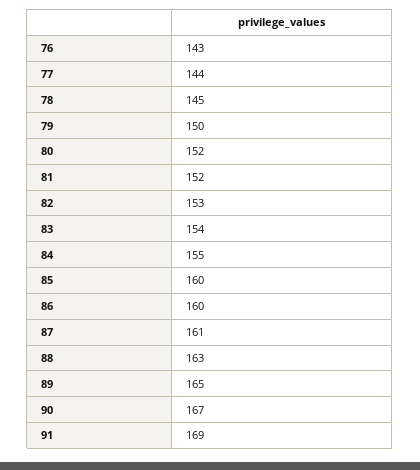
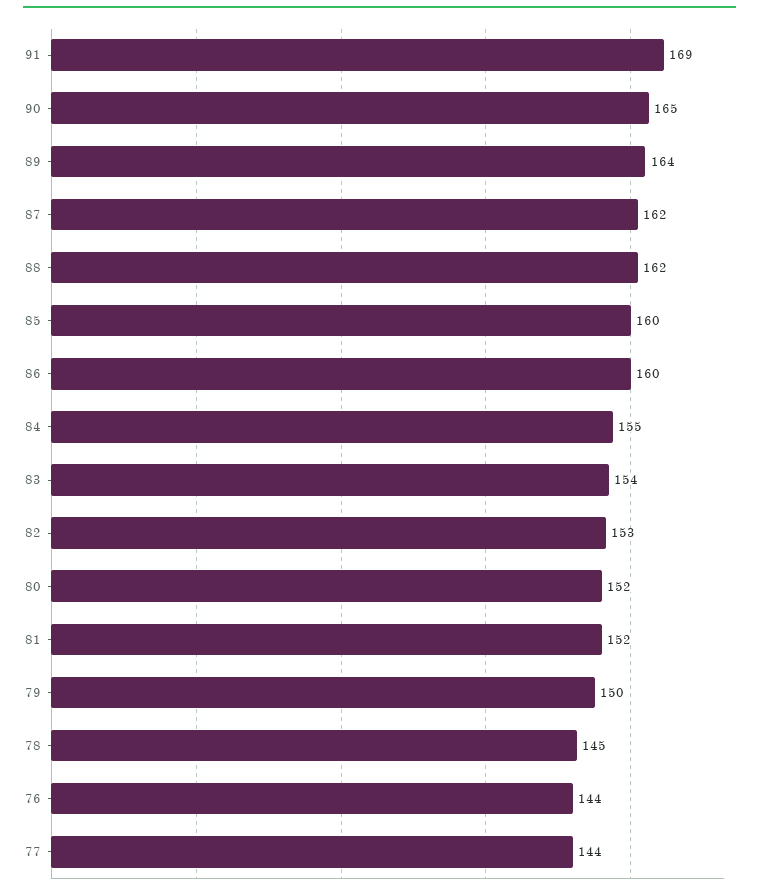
76: 143 -> 144
87: 161 -> 162
88: 163 -> 162
89: 165 -> 164
90: 167 -> 165

